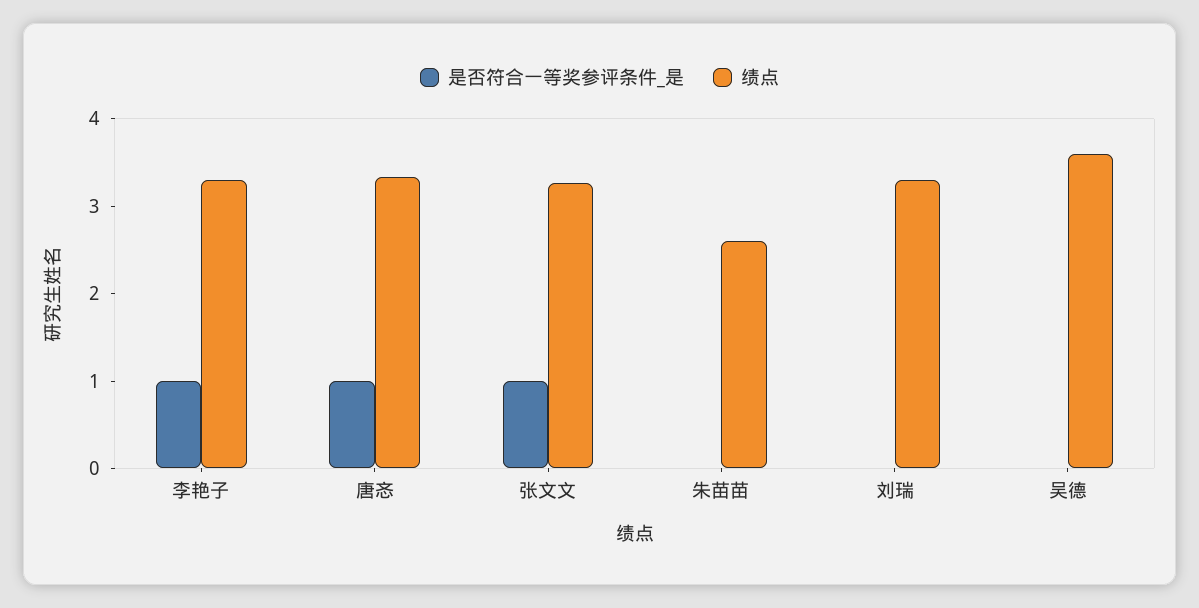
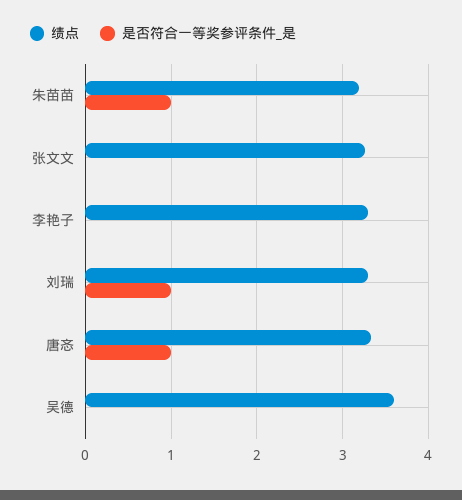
是否符合一等奖参评条件_是, 李艳子: 1 -> 0
是否符合一等奖参评条件_是, 张文文: 1 -> 0
是否符合一等奖参评条件_是, 朱苗苗: 0 -> 1
绩点, 朱苗苗: 2.6 -> 3.2
是否符合一等奖参评条件_是, 刘瑞: 0 -> 1

